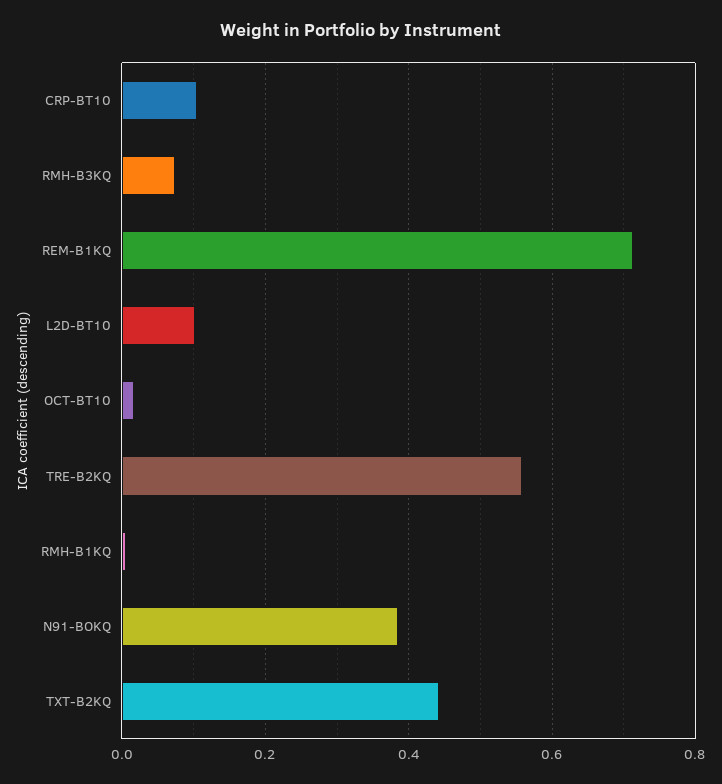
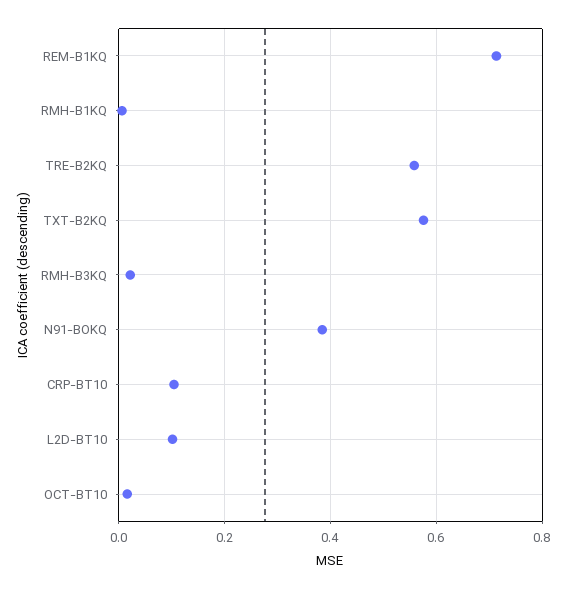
RMH-B3KQ: 0.08 -> 0.02
TXT-B2KQ: 0.44 -> 0.58

